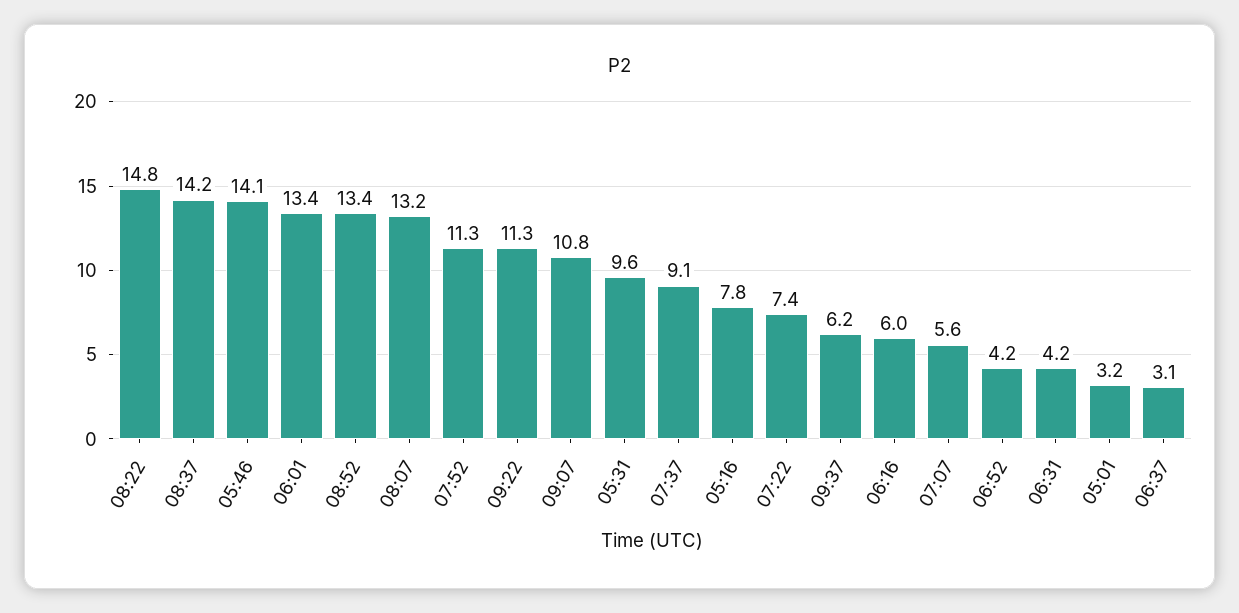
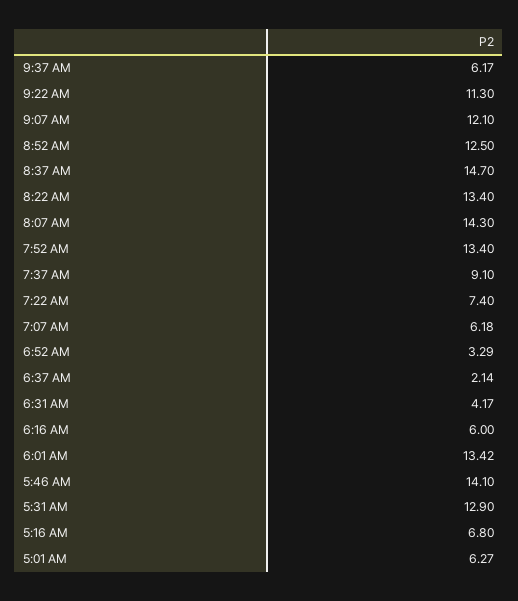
08:22: 14.8 -> 13.4
08:37: 14.2 -> 14.7
08:52: 13.4 -> 12.5
08:07: 13.2 -> 14.3
07:52: 11.3 -> 13.4
09:07: 10.8 -> 12.1
05:31: 9.6 -> 12.9
05:16: 7.8 -> 6.8
07:07: 5.6 -> 6.18
06:52: 4.2 -> 3.29
05:01: 3.2 -> 6.27
06:37: 3.1 -> 2.14

